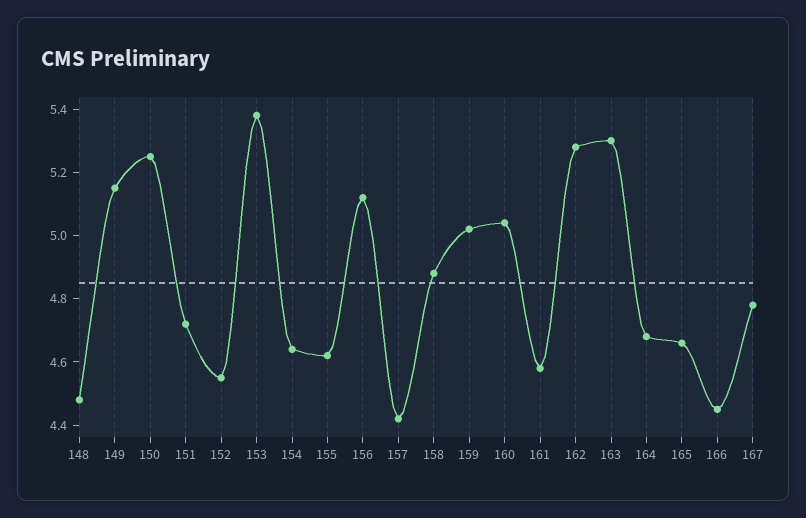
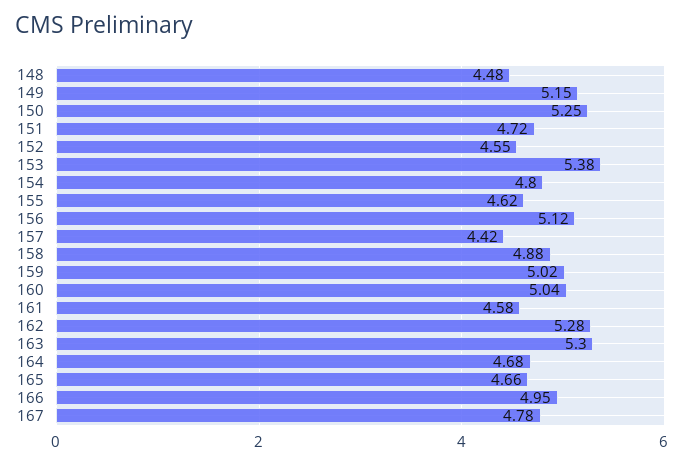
154: 4.65 -> 4.8
166: 4.45 -> 4.95

